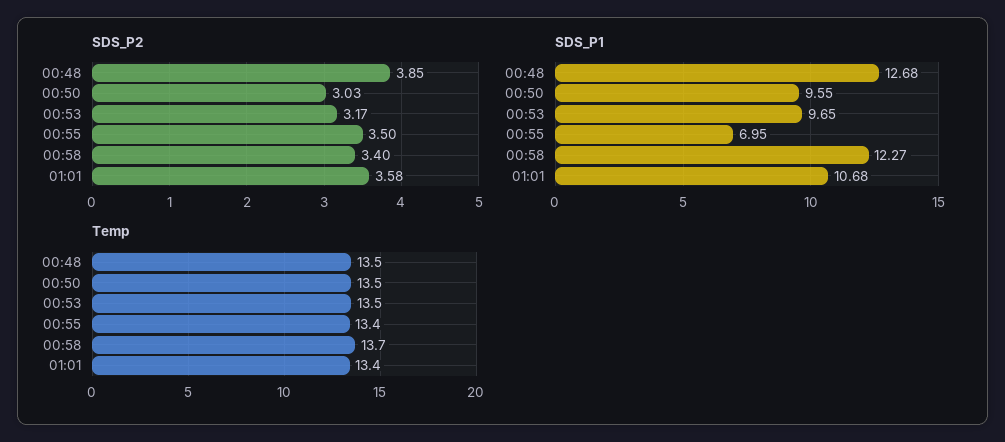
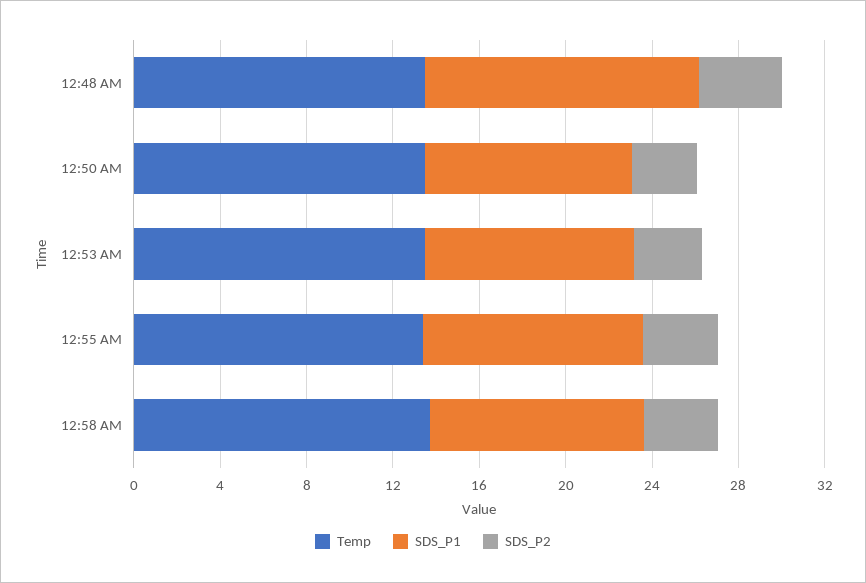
SDS_P2, 01:01: 3.58 -> none
SDS_P1, 00:55: 6.95 -> 10
SDS_P1, 00:58: 12.27 -> 10
SDS_P1, 01:01: 10.68 -> none
Temp, 01:01: 13.4 -> none

